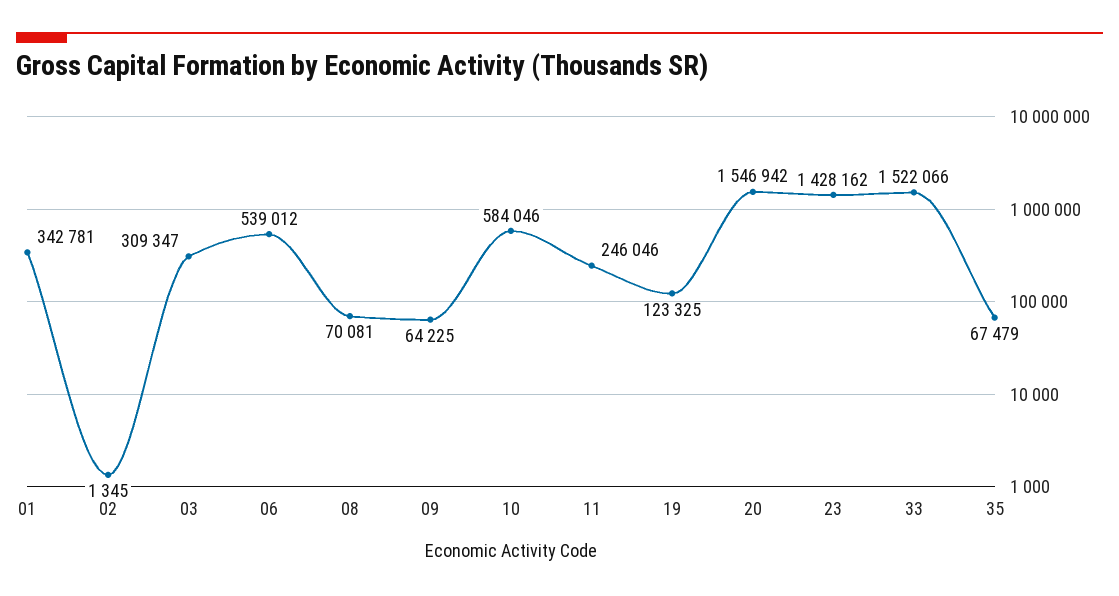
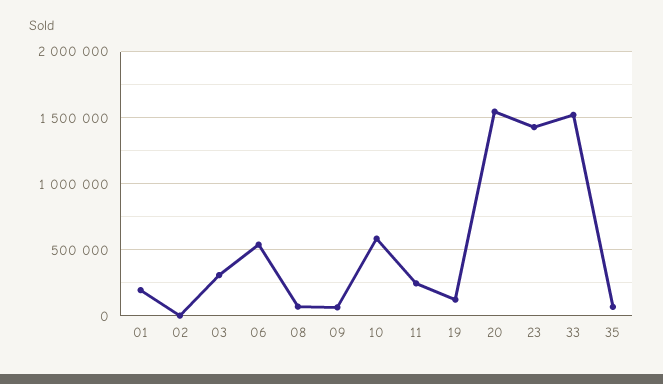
01: 342781 -> 200000

